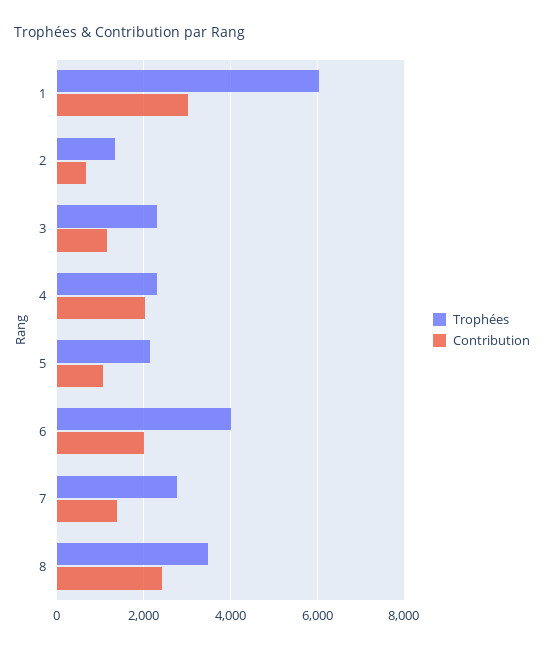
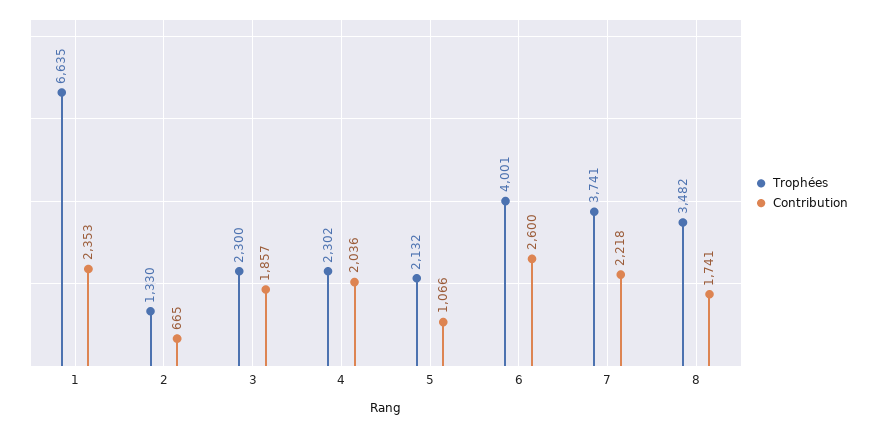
Trophées, 1: 6000 -> 6635
Contribution, 1: 3000 -> 2353
Contribution, 3: 1200 -> 1857
Contribution, 6: 2000 -> 2600
Trophées, 7: 2800 -> 3741
Contribution, 7: 1400 -> 2218
Contribution, 8: 2400 -> 1741

